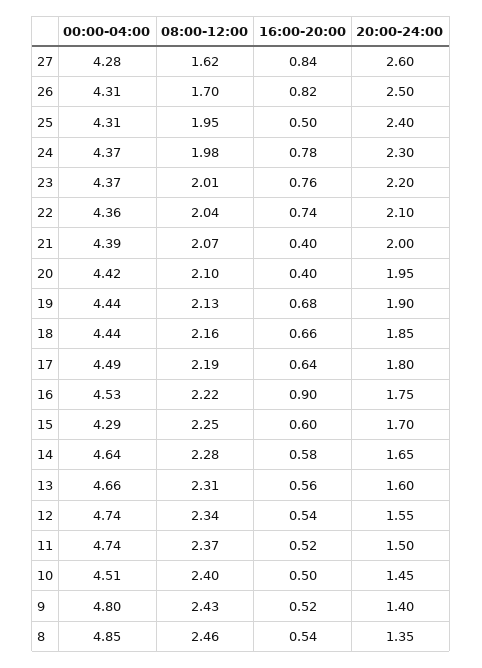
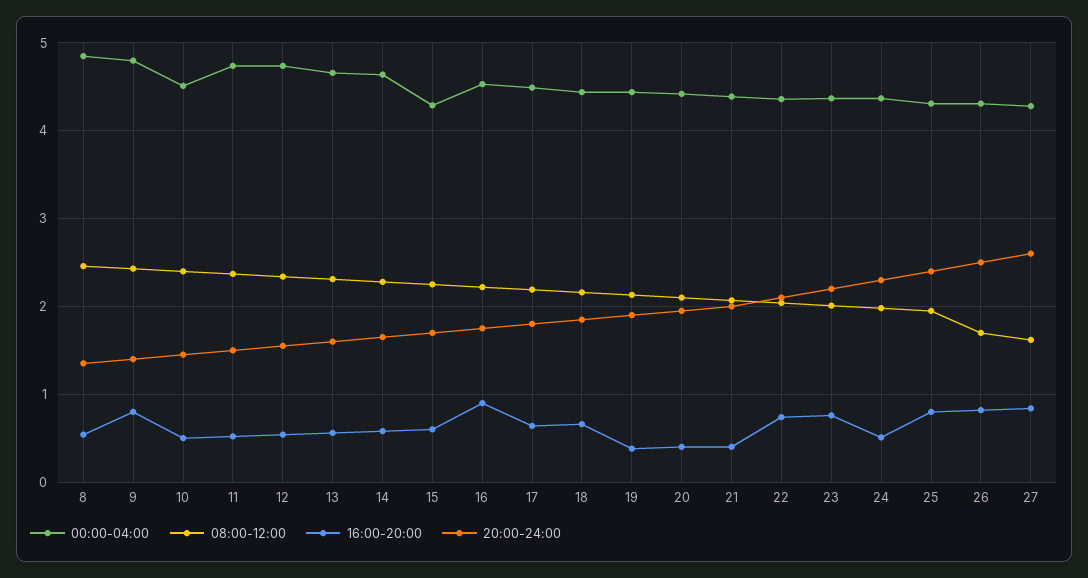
16:00-20:00, 25: 0.5 -> 0.8
16:00-20:00, 24: 0.78 -> 0.5
16:00-20:00, 19: 0.68 -> 0.4
16:00-20:00, 9: 0.52 -> 0.8

